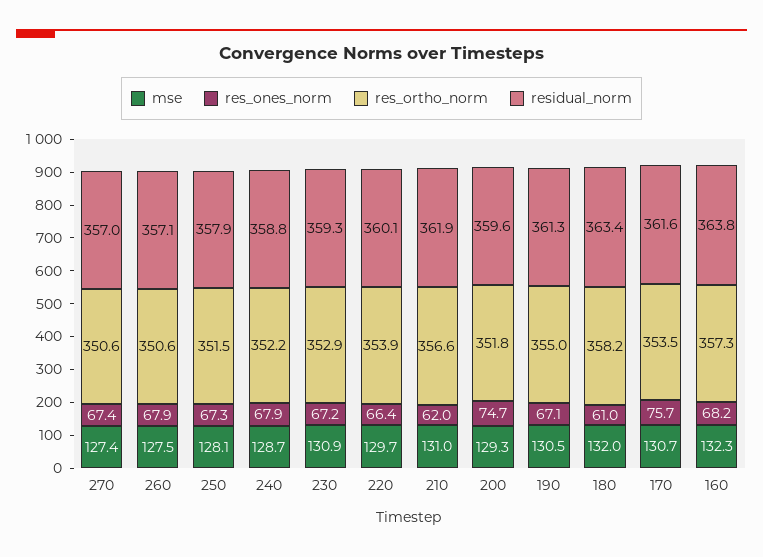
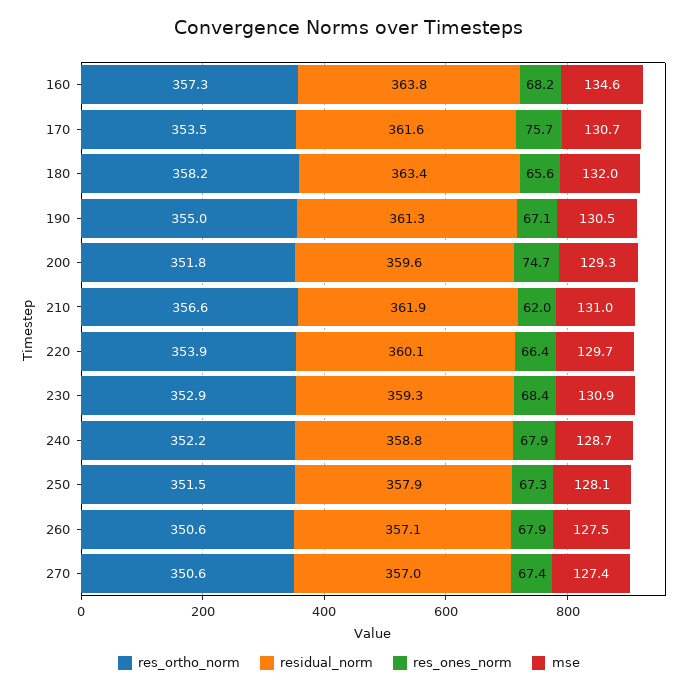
res_ones_norm, 230: 67.2 -> 68.4
res_ones_norm, 180: 61 -> 65.6
mse, 160: 132.3 -> 134.6

